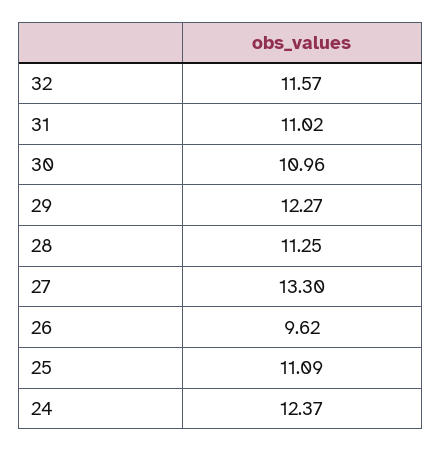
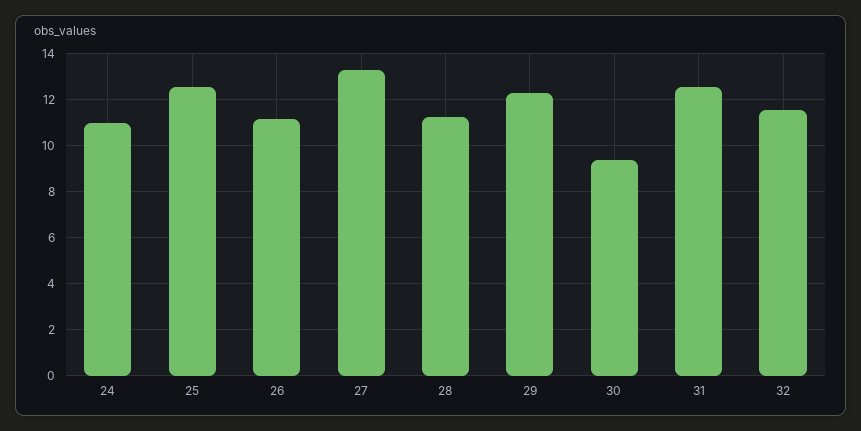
31: 11.02 -> 12.5
30: 10.96 -> 9.5
26: 9.62 -> 11
25: 11.09 -> 12.5
24: 12.37 -> 11

